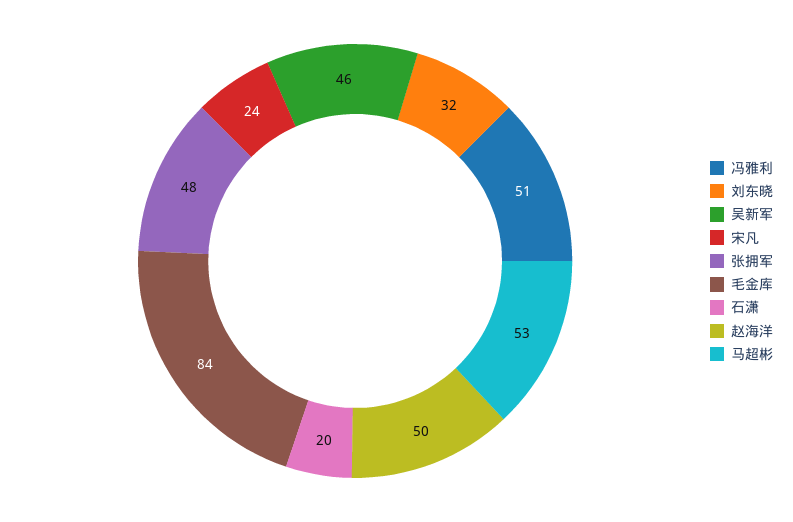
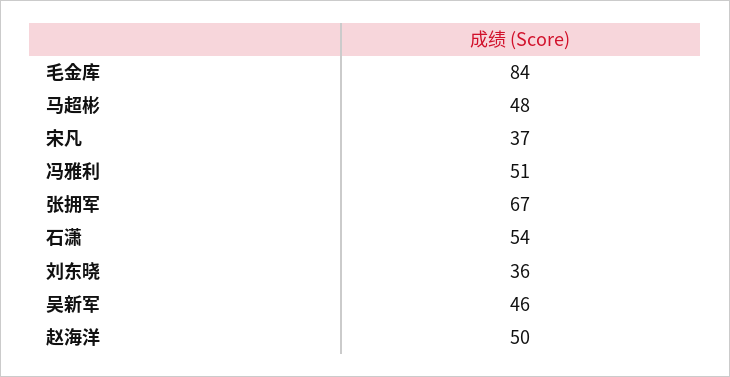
刘东晓: 32 -> 36
宋凡: 24 -> 37
张拥军: 48 -> 67
石潇: 20 -> 54
马超彬: 53 -> 48

